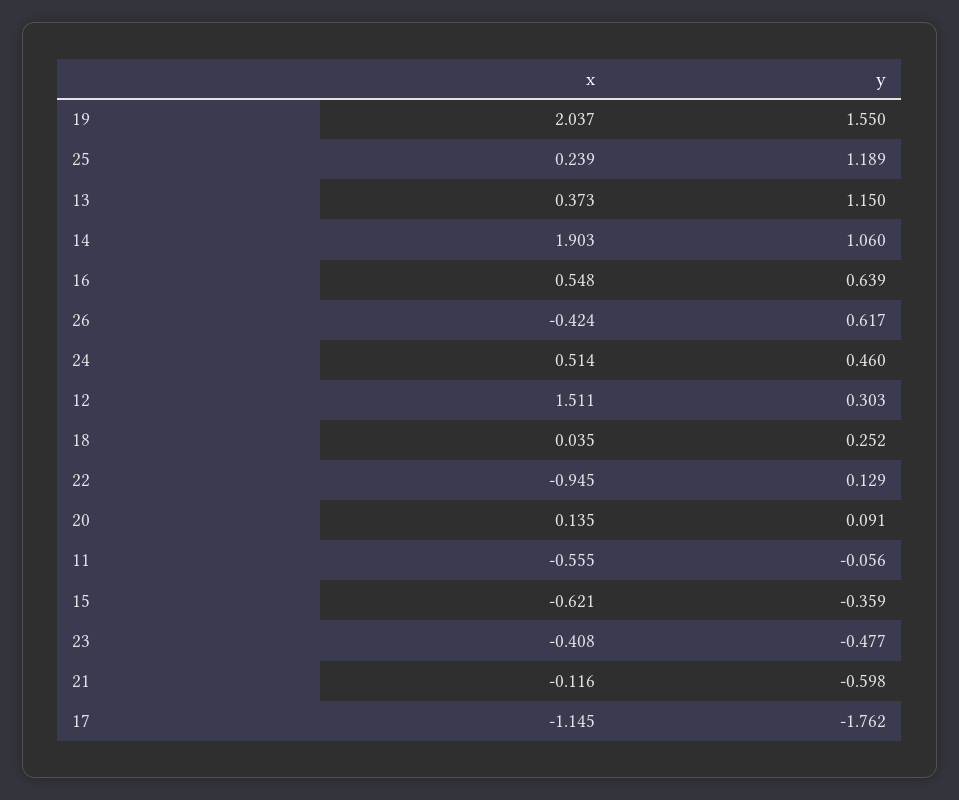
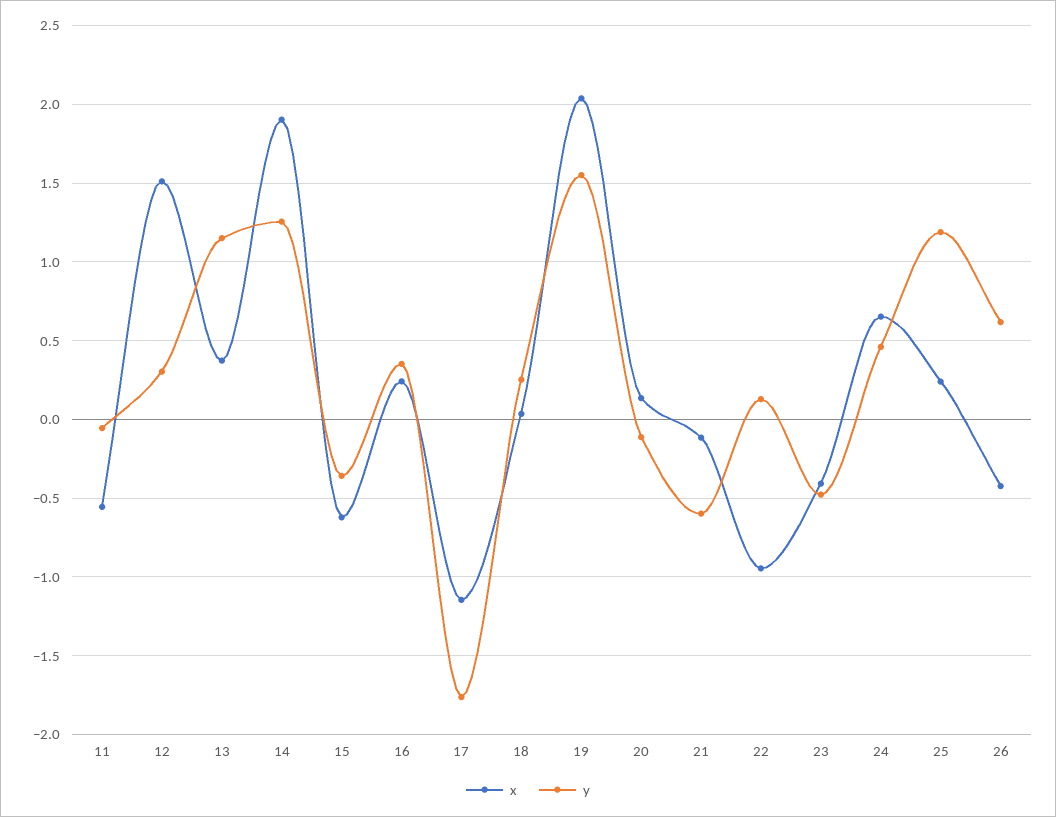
y, 14: 1.06 -> 1.25
x, 16: 0.548 -> 0.25
y, 16: 0.639 -> 0.35
x, 24: 0.514 -> 0.65
y, 20: 0.091 -> -0.1

